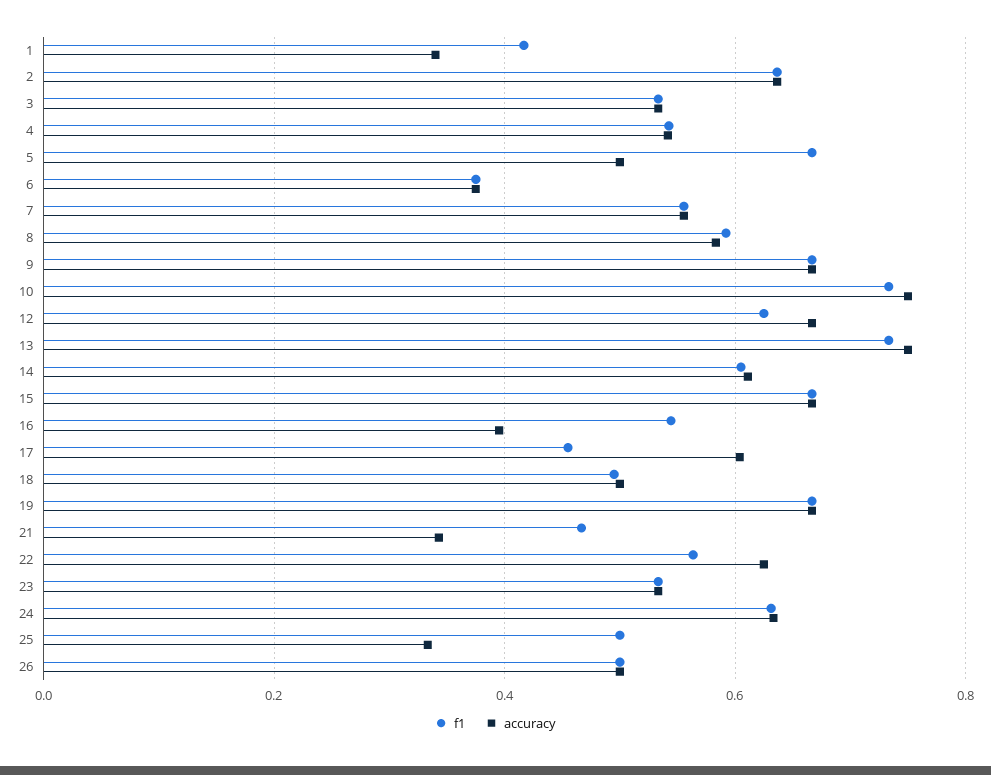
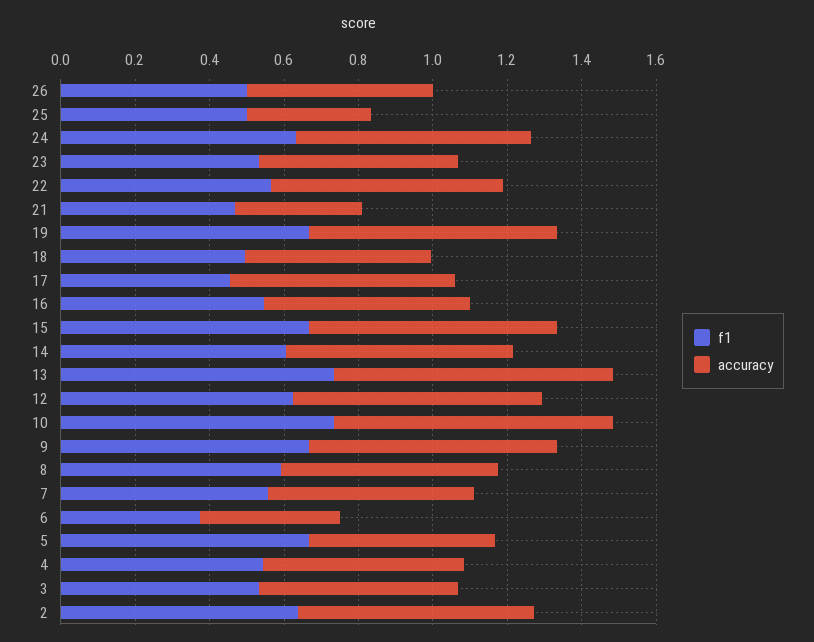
f1, 1: 0.42 -> none
accuracy, 1: 0.34 -> none
accuracy, 16: 0.4 -> 0.55

